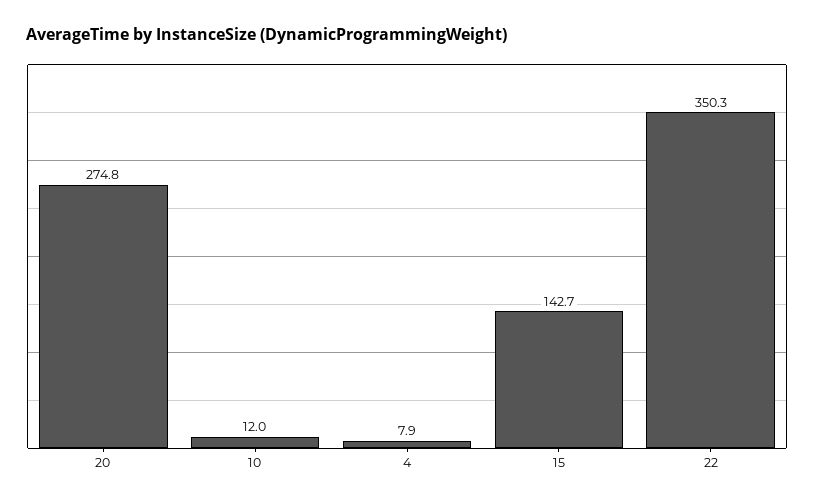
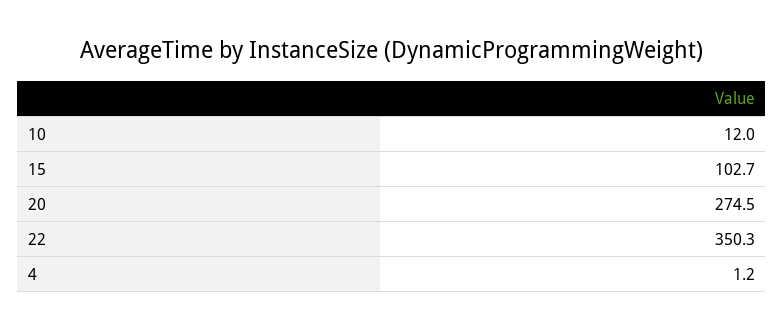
20: 274.8 -> 274.5
4: 7.9 -> 1.2
15: 142.7 -> 102.7

